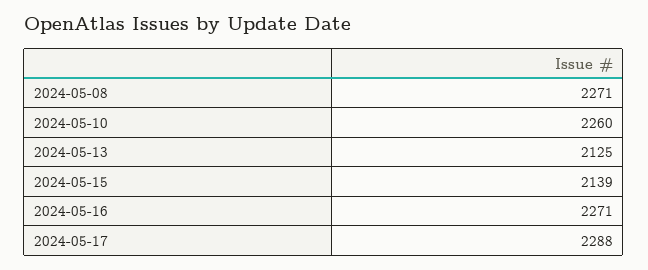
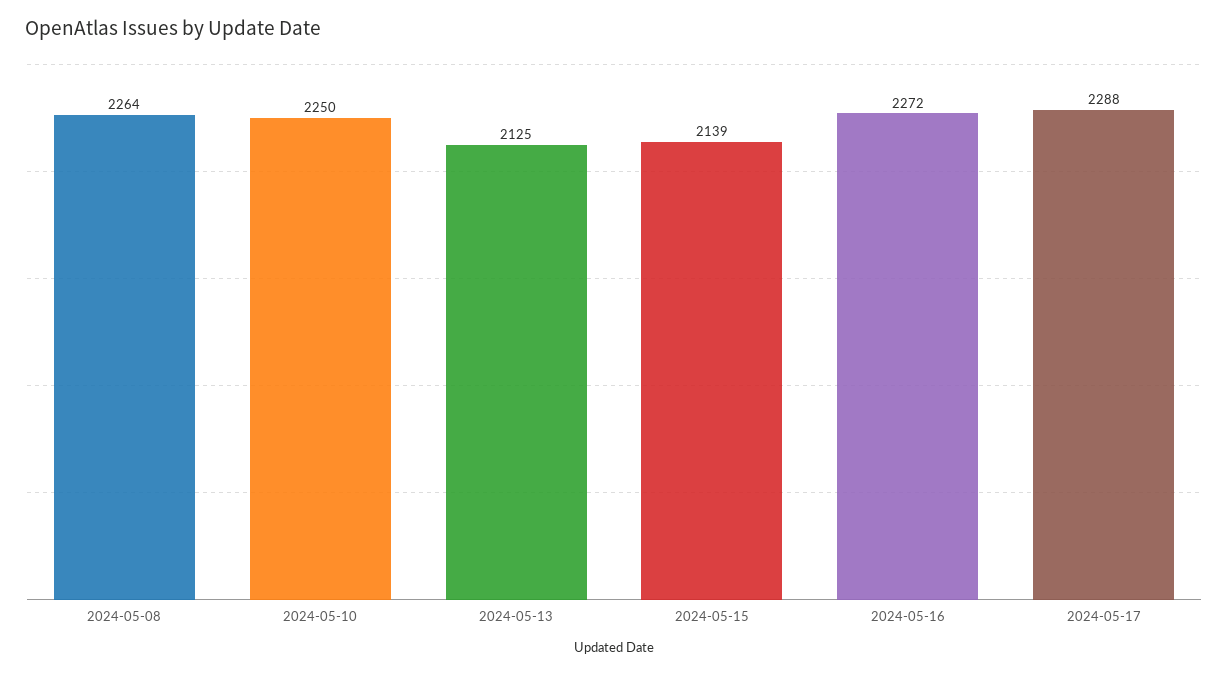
2024-05-08: 2271 -> 2264
2024-05-10: 2260 -> 2250
2024-05-16: 2271 -> 2272

